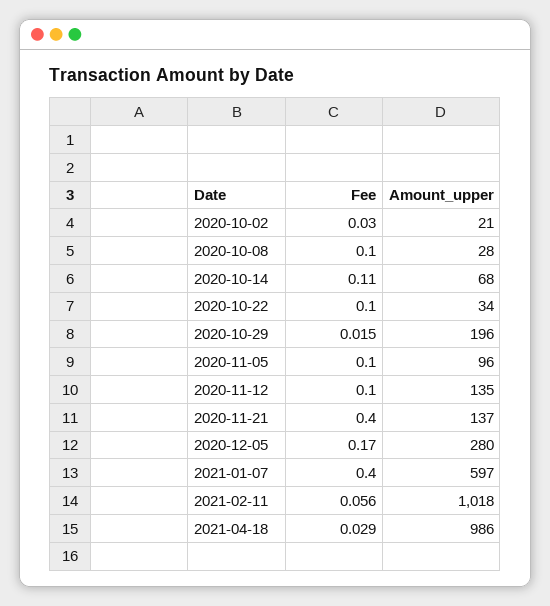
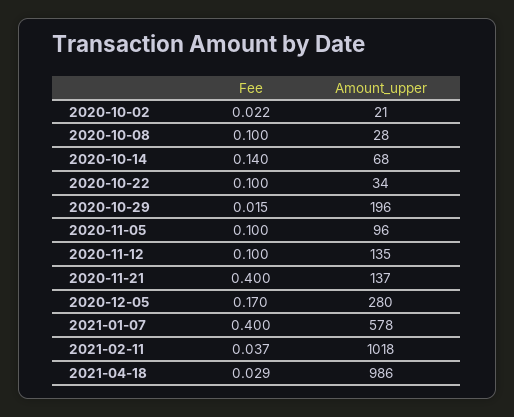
Fee, 2020-10-02: 0.03 -> 0.022
Fee, 2020-10-14: 0.11 -> 0.14
Amount_upper, 2021-01-07: 597 -> 578
Fee, 2021-02-11: 0.056 -> 0.037

